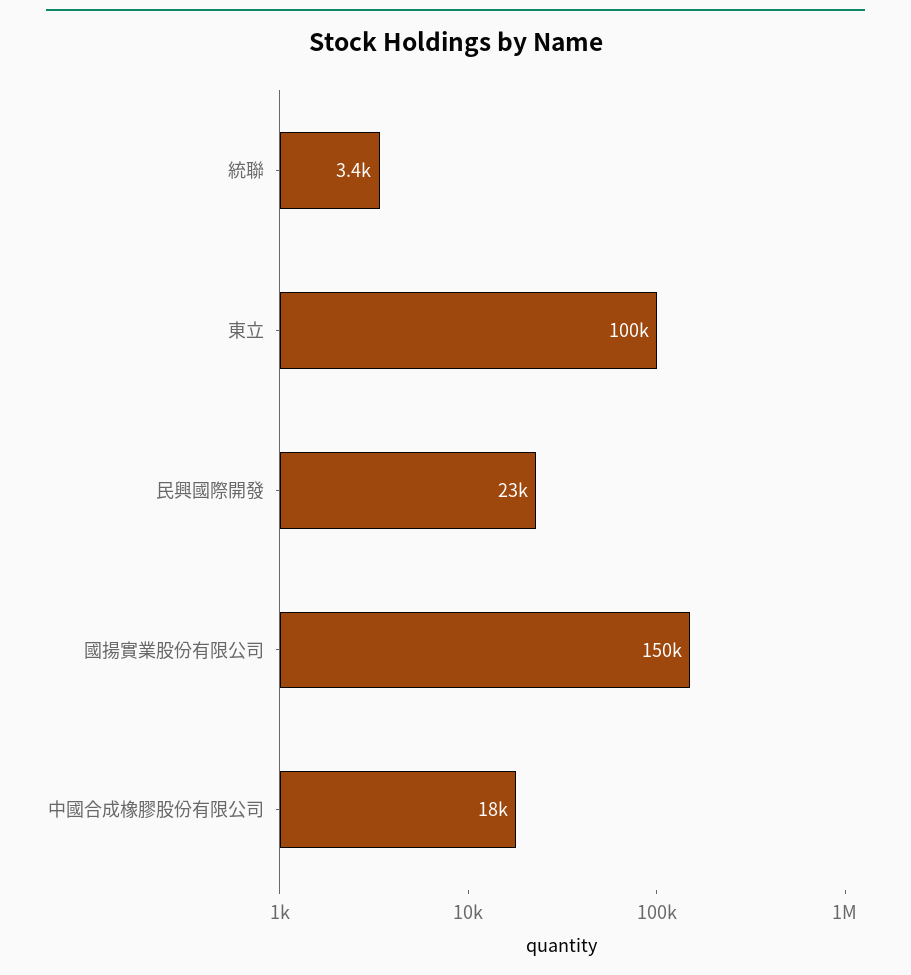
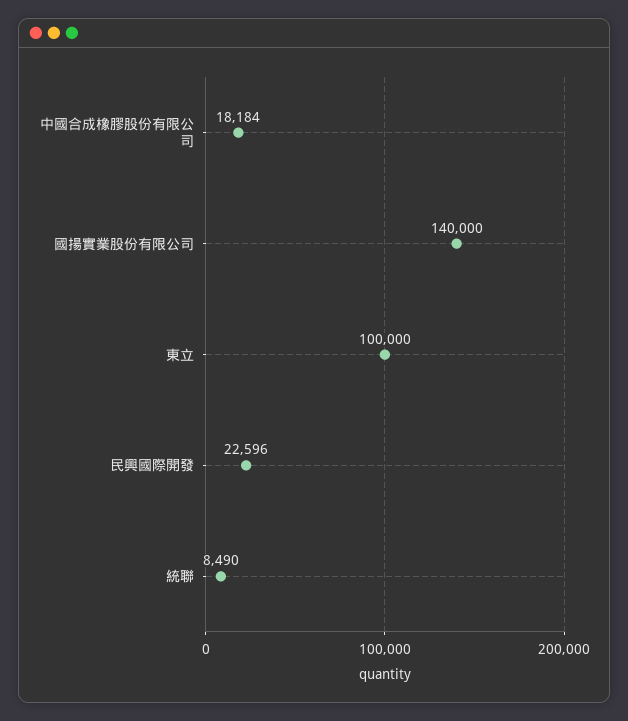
統聯: 3400 -> 8490
國揚實業股份有限公司: 150000 -> 140000

